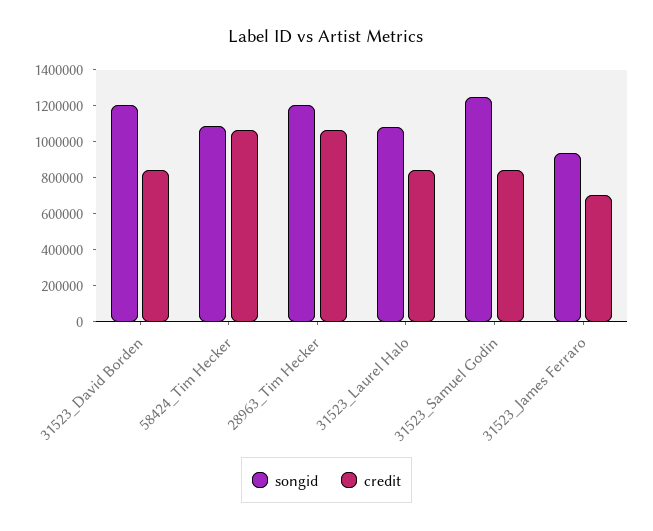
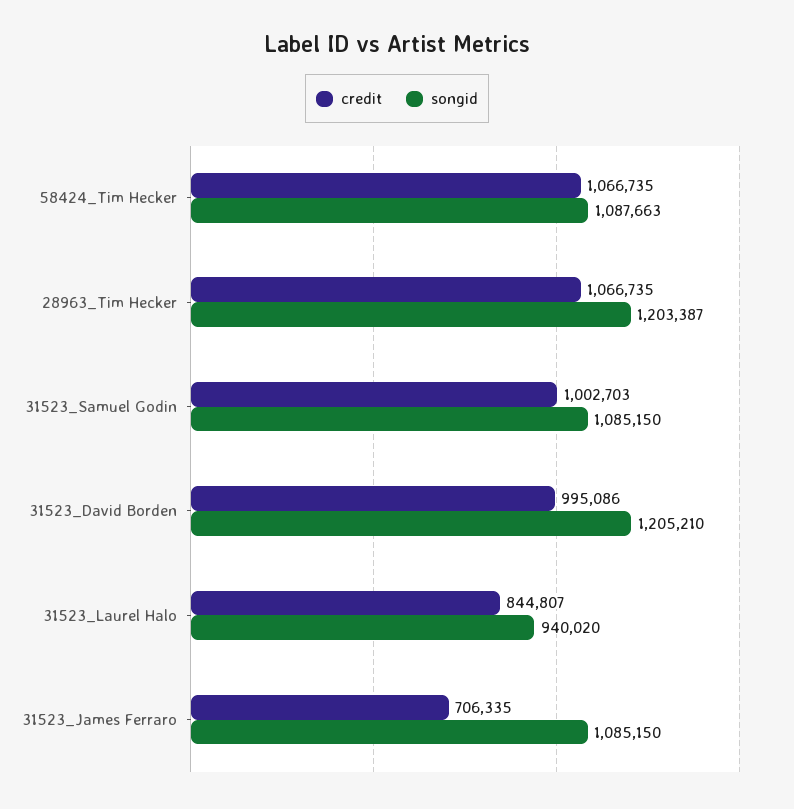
credit, 31523_David Borden: 850000 -> 995086
songid, 31523_Laurel Halo: 1100000 -> 940020
songid, 31523_Samuel Godin: 1250000 -> 1085150
credit, 31523_Samuel Godin: 850000 -> 1002703
songid, 31523_James Ferraro: 950000 -> 1085150

